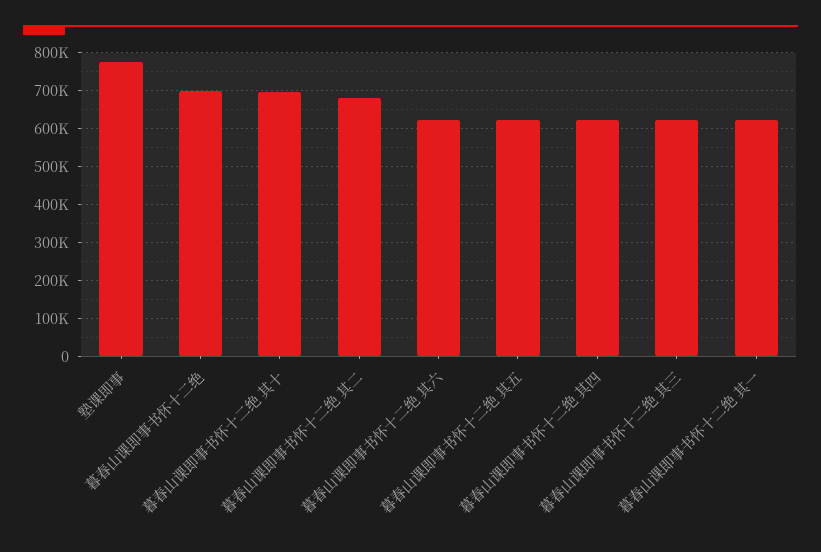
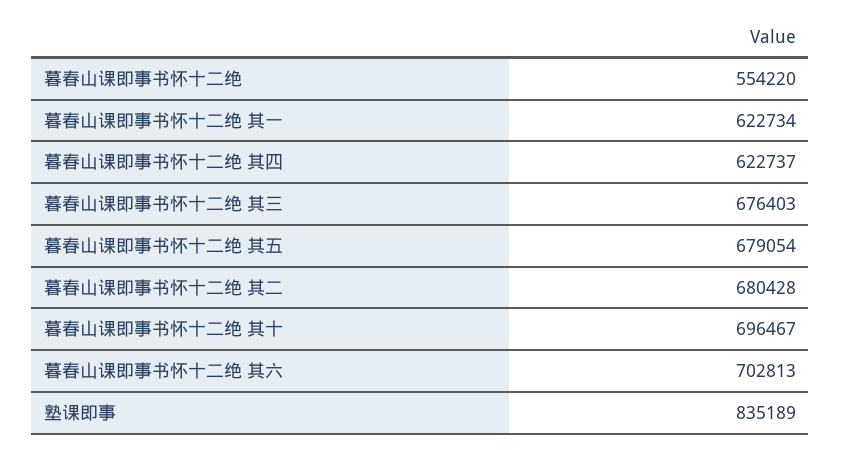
塾课即事: 780000 -> 835189
暮春山课即事书怀十二绝: 700000 -> 554220
暮春山课即事书怀十二绝 其六: 620000 -> 702813
暮春山课即事书怀十二绝 其五: 620000 -> 679054
暮春山课即事书怀十二绝 其三: 620000 -> 676403

